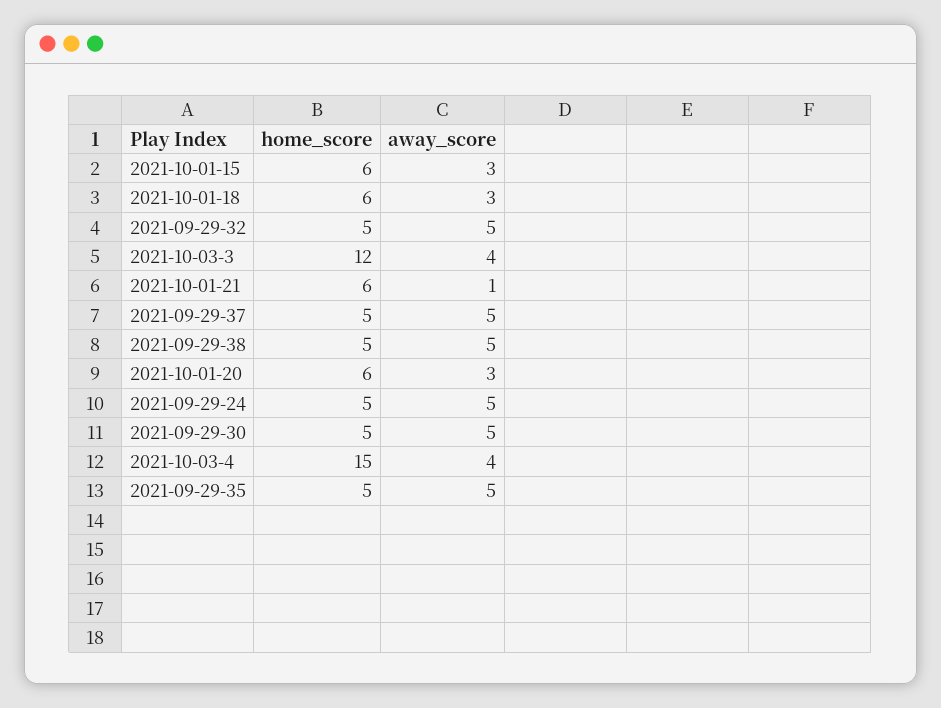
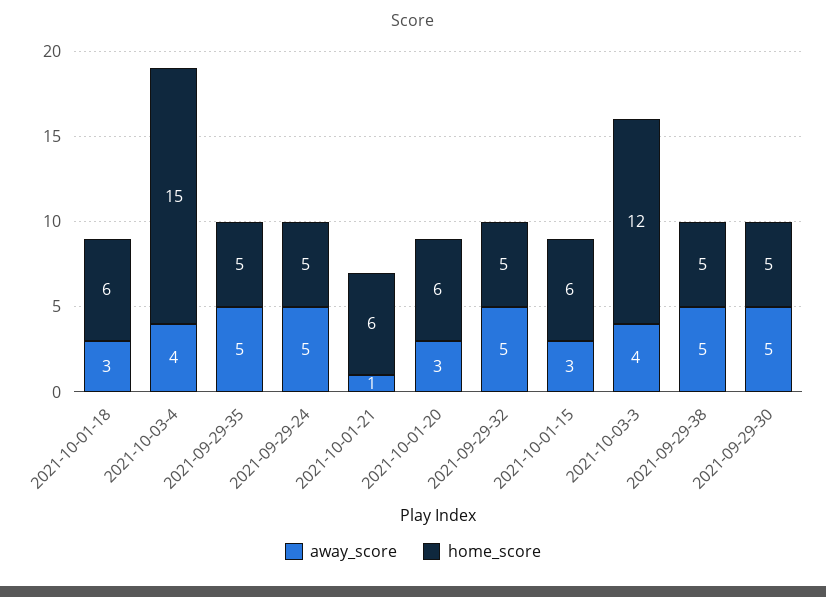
home_score, 2021-09-29-37: 5 -> none
away_score, 2021-09-29-37: 5 -> none

